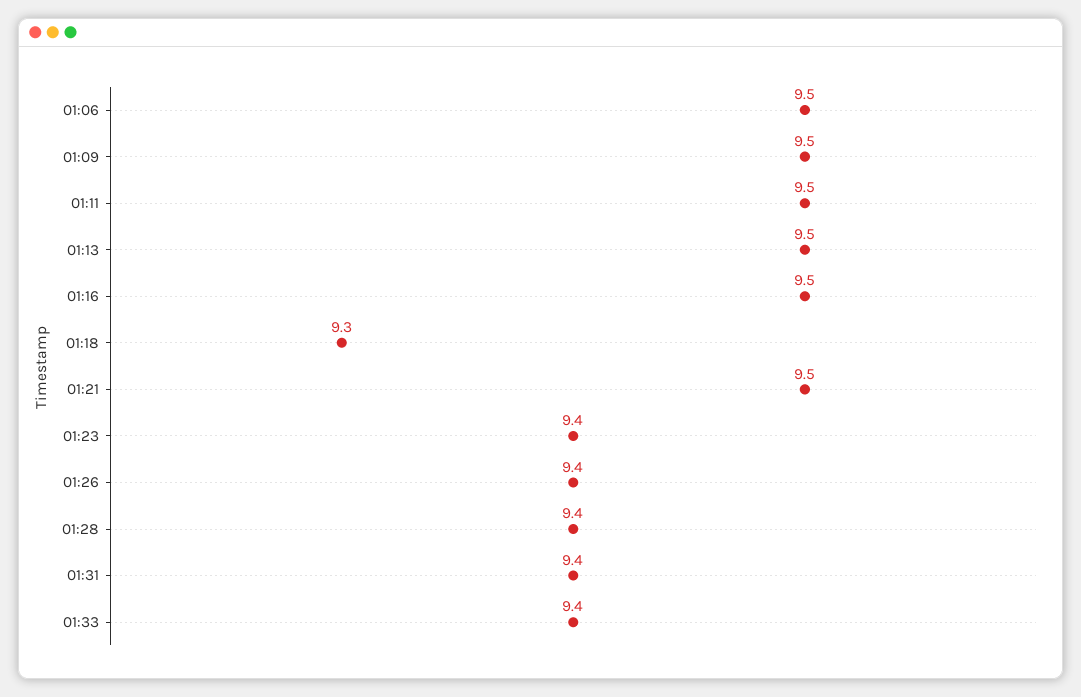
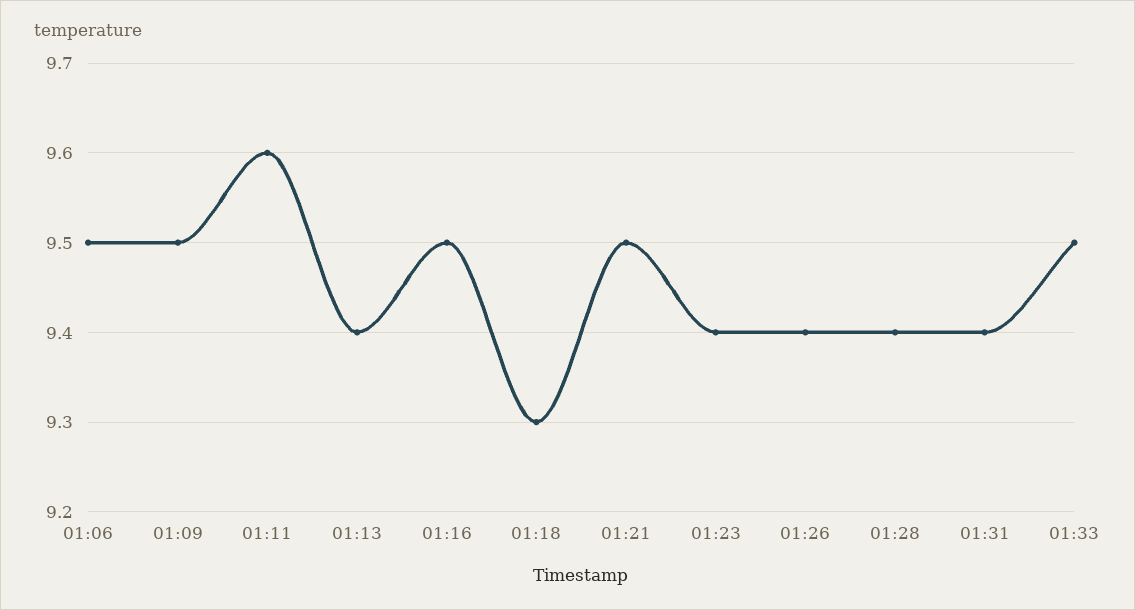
01:11: 9.5 -> 9.6
01:13: 9.5 -> 9.4
01:33: 9.4 -> 9.5

